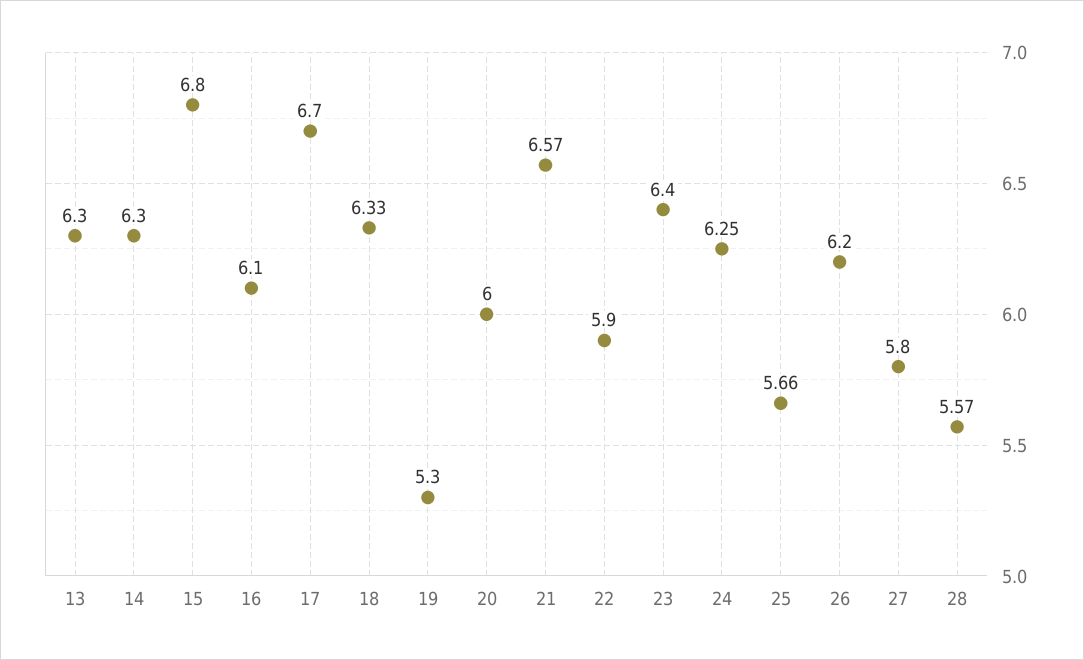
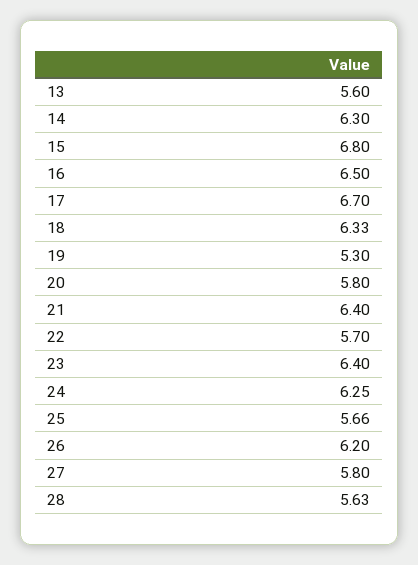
13: 6.3 -> 5.6
16: 6.1 -> 6.5
20: 6 -> 5.8
21: 6.57 -> 6.4
22: 5.9 -> 5.7
28: 5.57 -> 5.63

